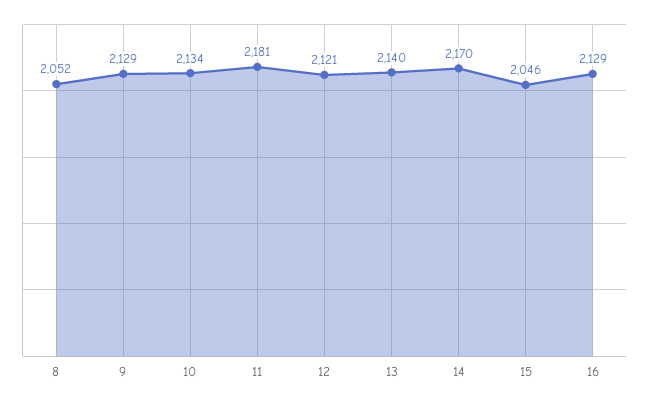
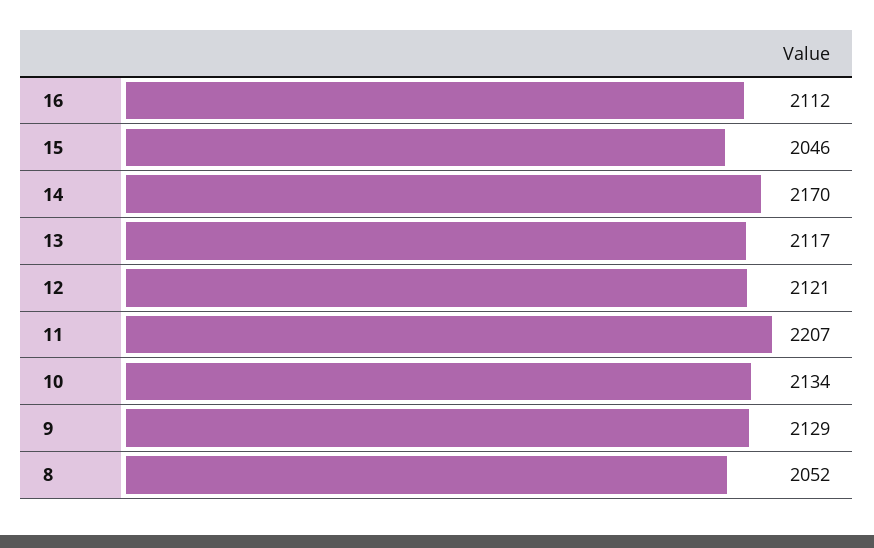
11: 2181 -> 2207
13: 2140 -> 2117
16: 2129 -> 2112

